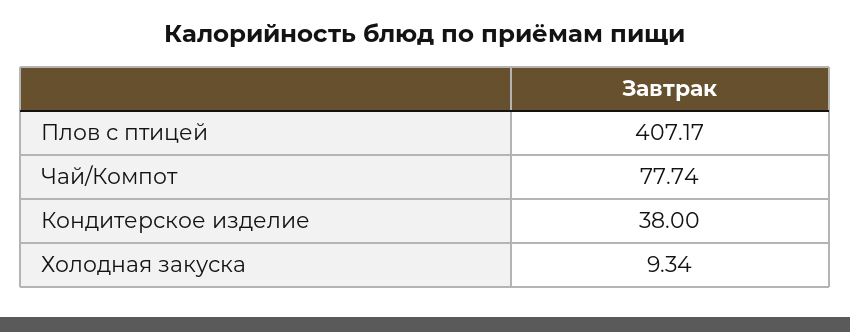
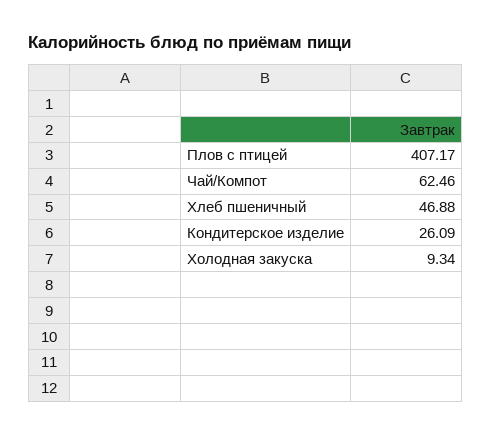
Чай/Компот: 77.74 -> 62.46
Кондитерское изделие: 38 -> 26.09
Хлеб пшеничный: none -> 46.88

